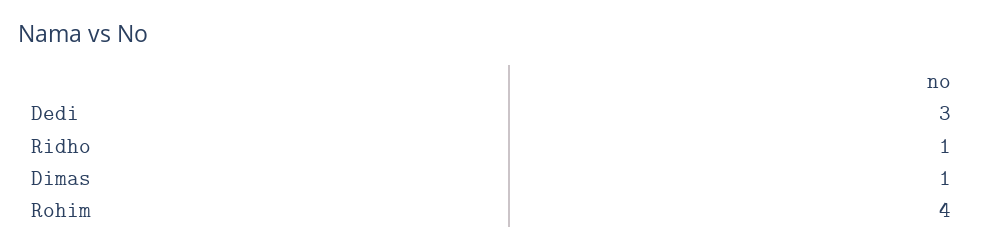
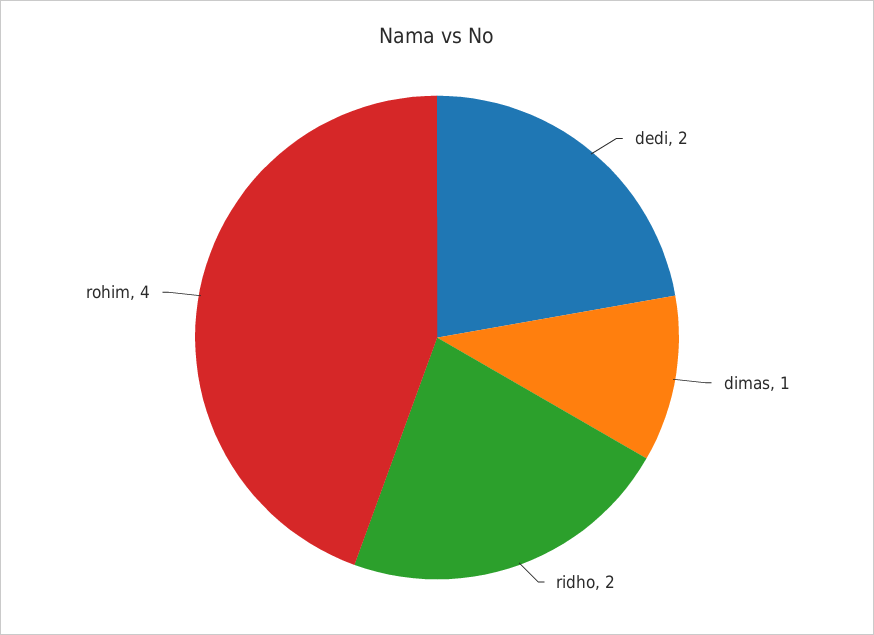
Dedi: 3 -> 2
Ridho: 1 -> 2

